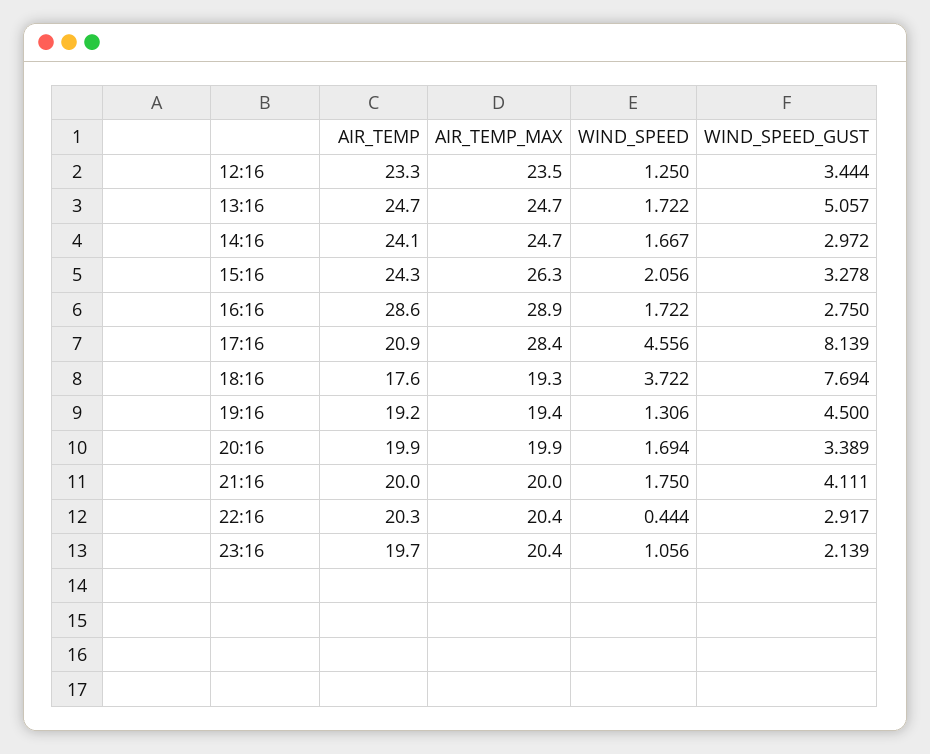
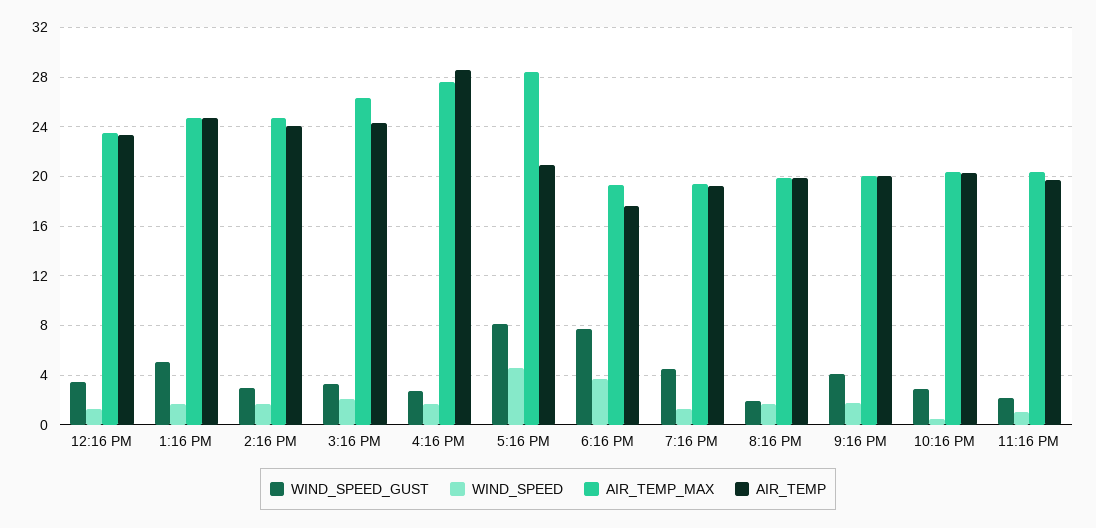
AIR_TEMP_MAX, 16:16: 28.9 -> 27.5
WIND_SPEED_GUST, 20:16: 3.389 -> 2

